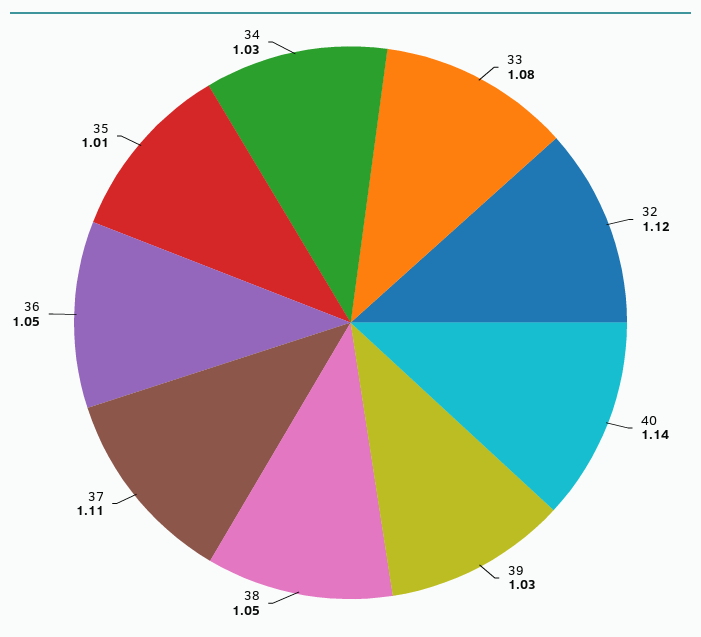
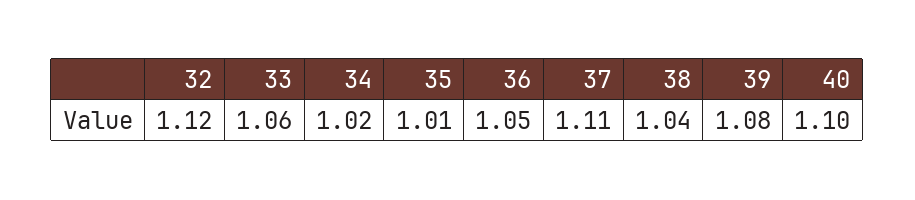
33: 1.08 -> 1.06
40: 1.14 -> 1.1
39: 1.03 -> 1.08
38: 1.05 -> 1.04
34: 1.03 -> 1.02

